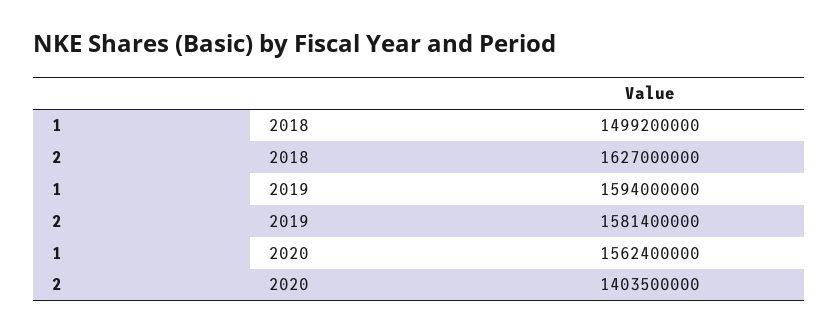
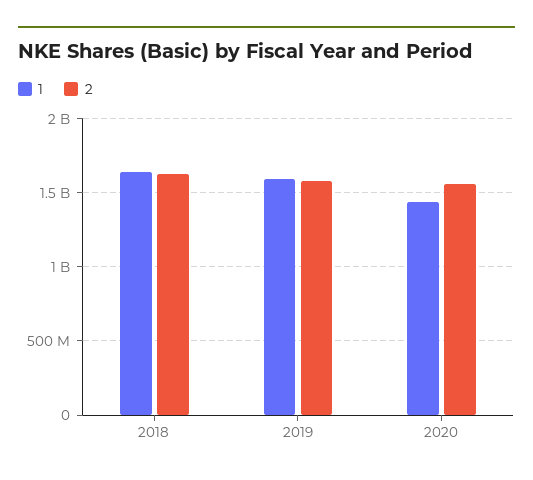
1, 2018: 1499200000 -> 1650000000
1, 2020: 1562400000 -> 1450000000
2, 2020: 1403500000 -> 1550000000

